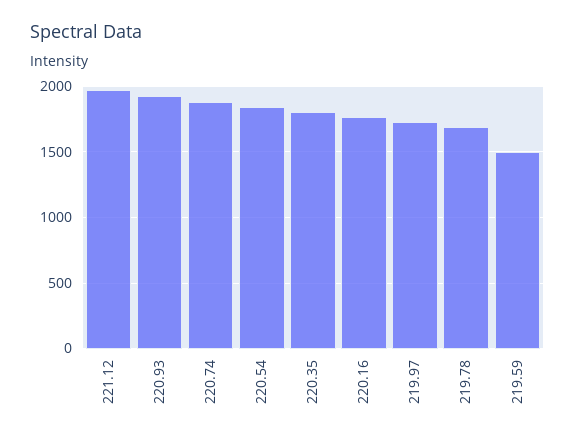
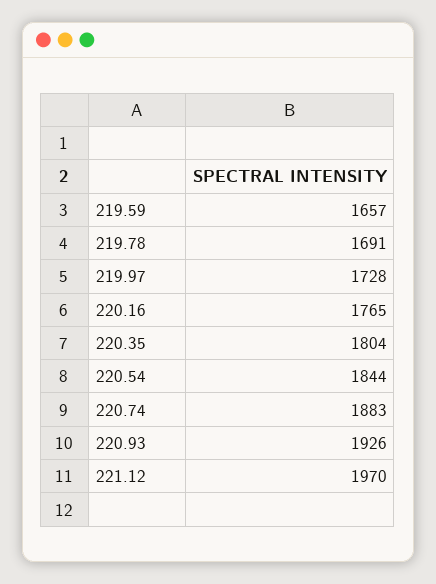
219.59: 1500 -> 1657

